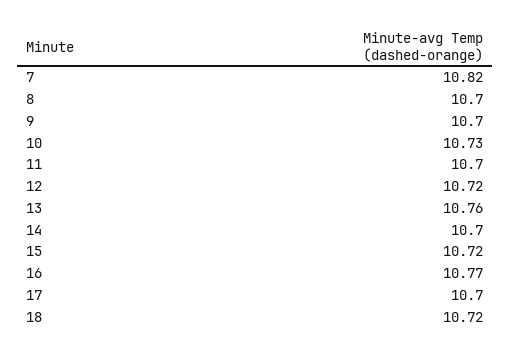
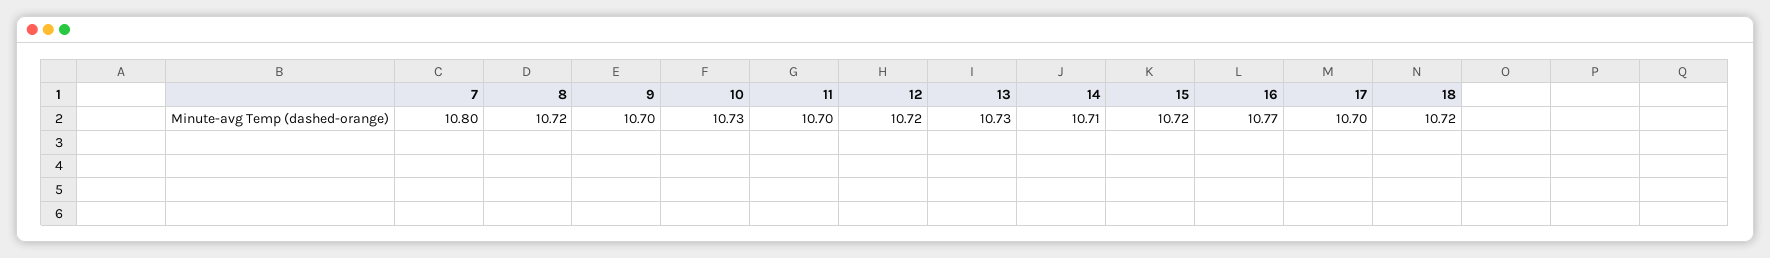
7: 10.82 -> 10.8
8: 10.7 -> 10.72
13: 10.76 -> 10.73
14: 10.7 -> 10.71

